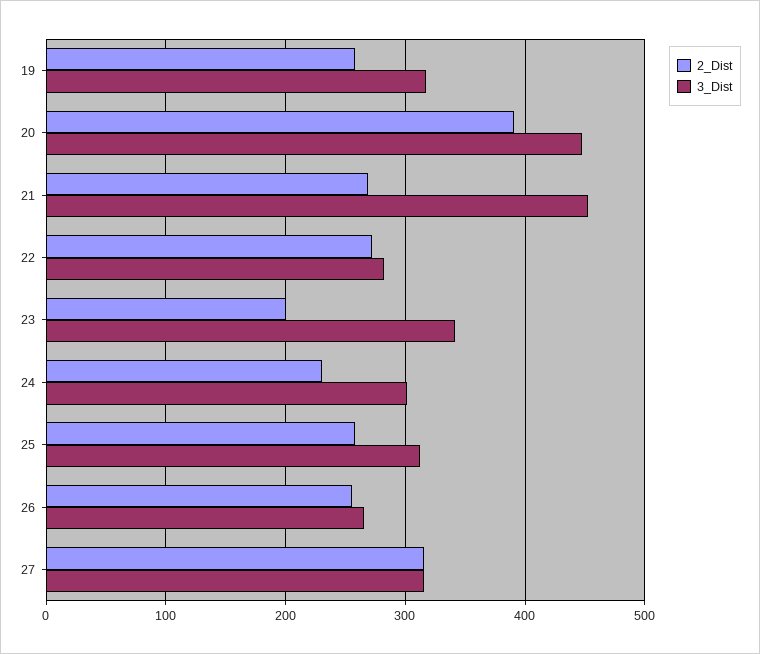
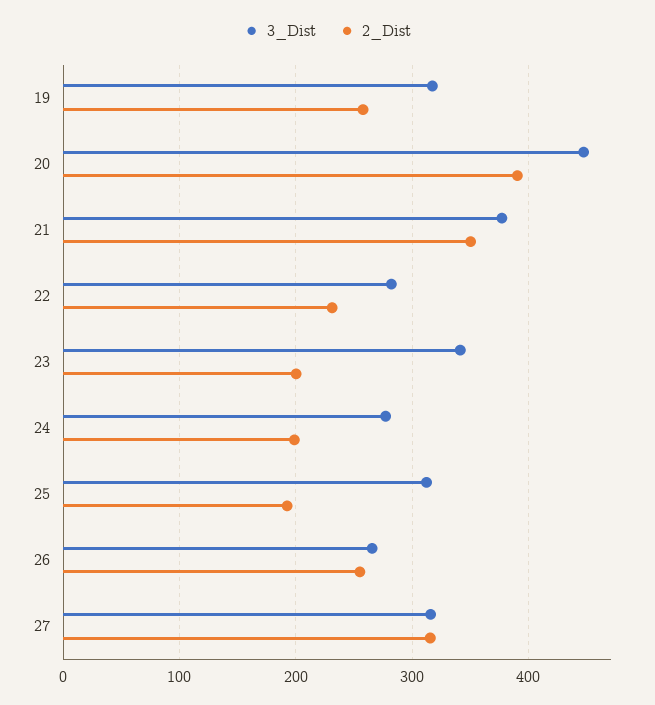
2_Dist, 21: 270 -> 350
3_Dist, 21: 450 -> 380
2_Dist, 22: 270 -> 230
2_Dist, 24: 230 -> 200
3_Dist, 24: 300 -> 280
2_Dist, 25: 260 -> 190

